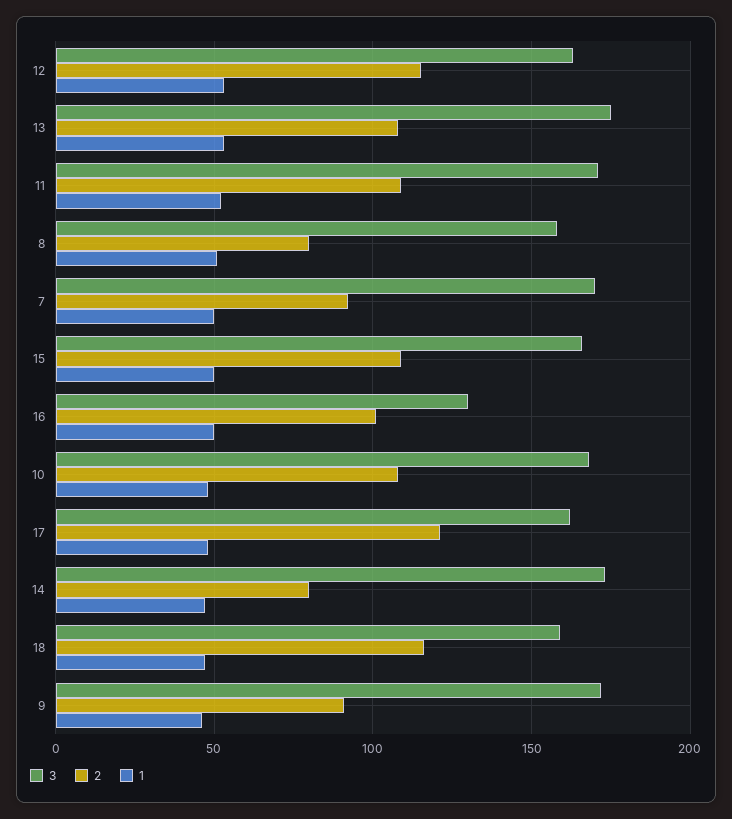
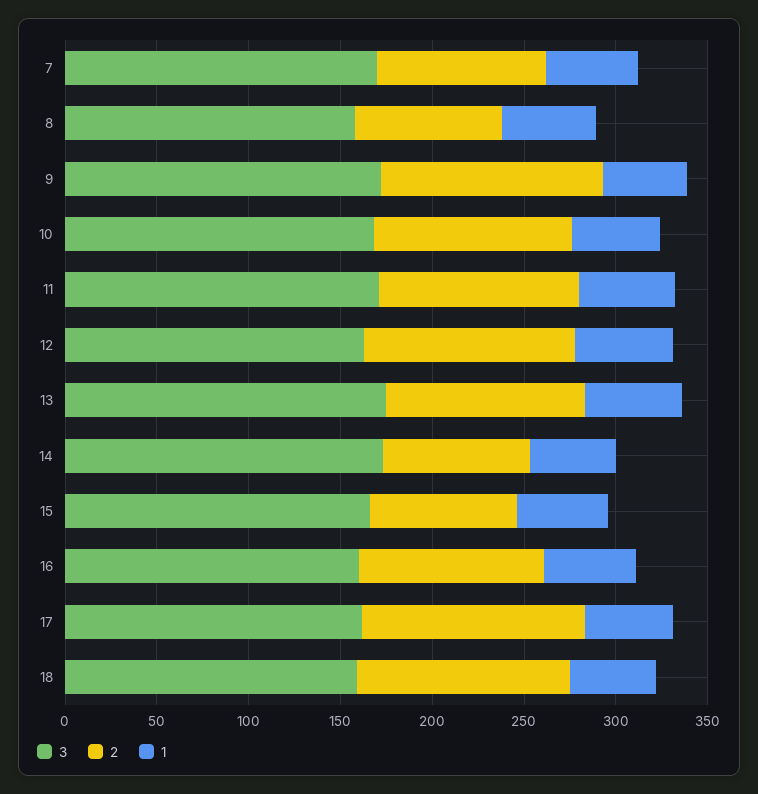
2, 15: 110 -> 80
3, 16: 130 -> 160
2, 9: 90 -> 120

